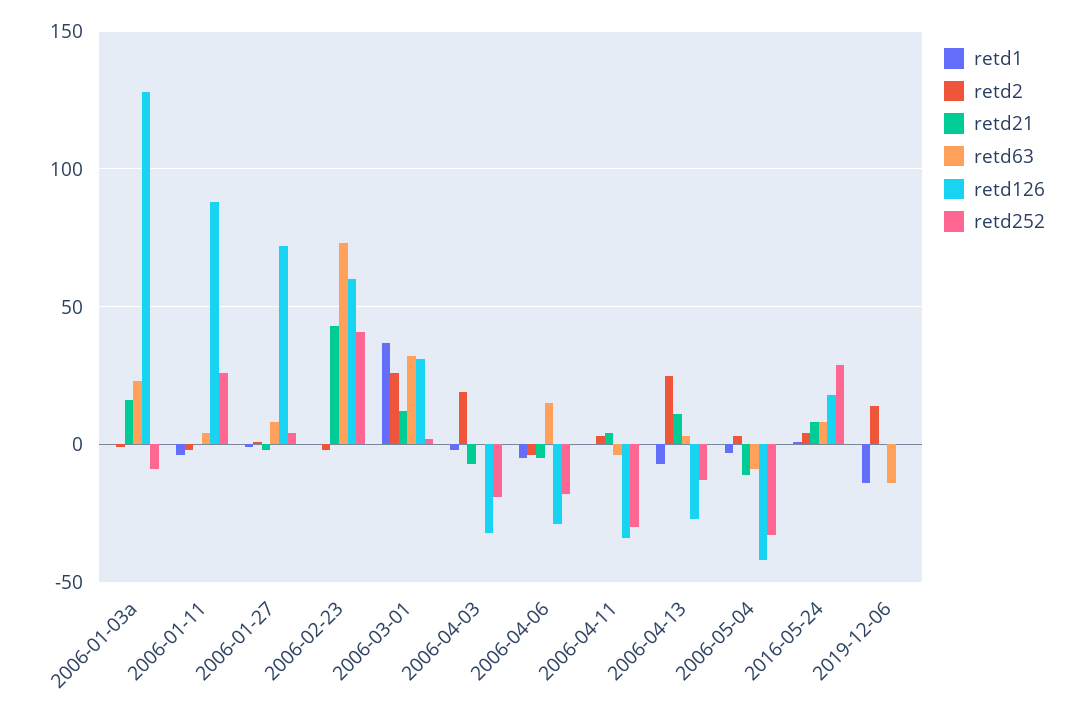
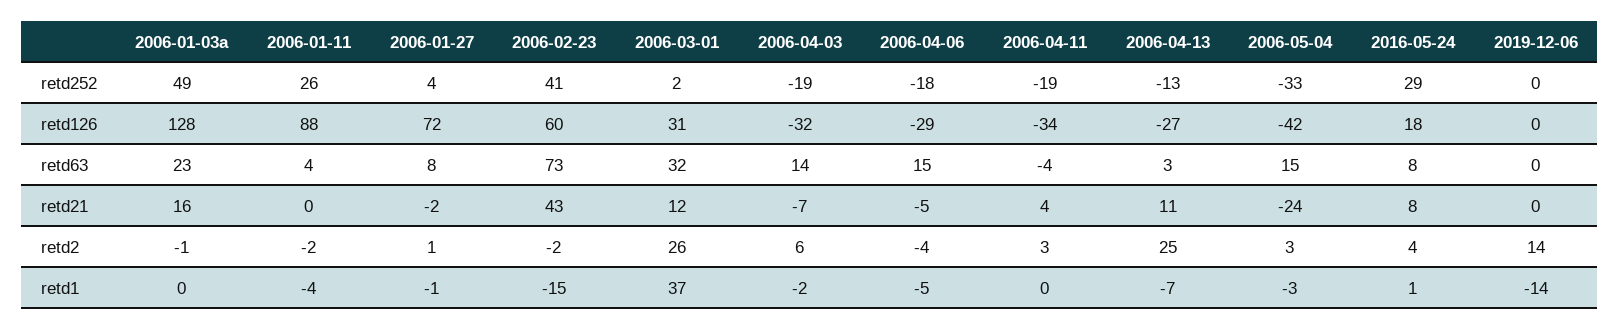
retd252, 2006-01-03a: -10 -> 49
retd1, 2006-02-23: 0 -> -15
retd2, 2006-04-03: 20 -> 6
retd63, 2006-04-03: 0 -> 14
retd252, 2006-04-11: -30 -> -19
retd21, 2006-05-04: -10 -> -24
retd63, 2006-05-04: -10 -> 15
retd63, 2019-12-06: -15 -> 0

